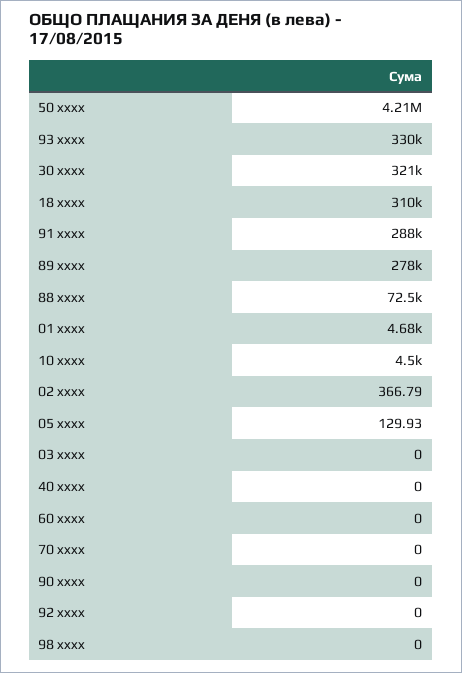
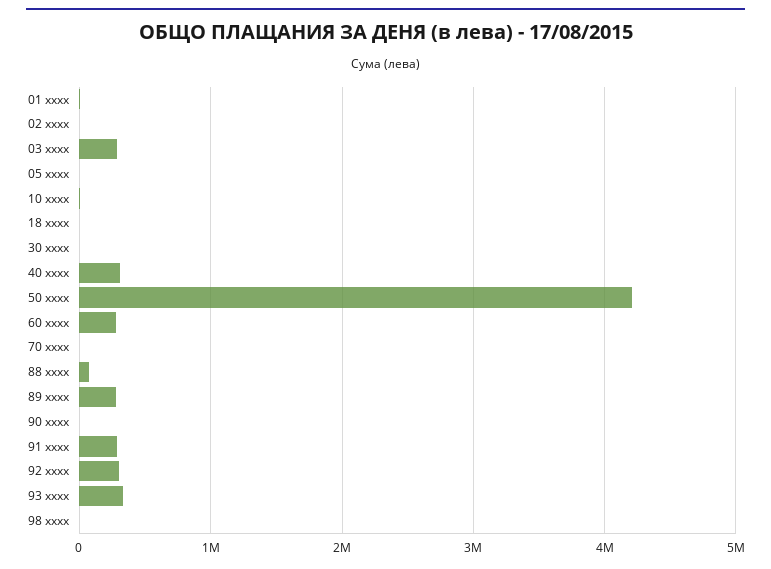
30 xxxx: 321000 -> 0
18 xxxx: 310000 -> 0
03 xxxx: 0 -> 300000
40 xxxx: 0 -> 300000
60 xxxx: 0 -> 300000
92 xxxx: 0 -> 300000

